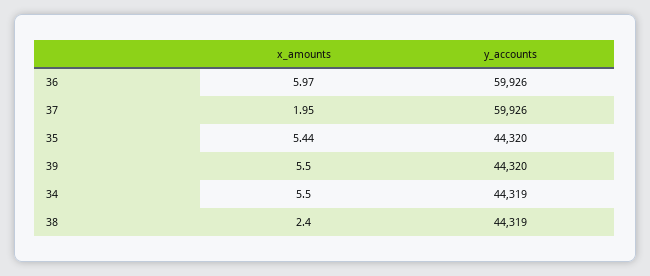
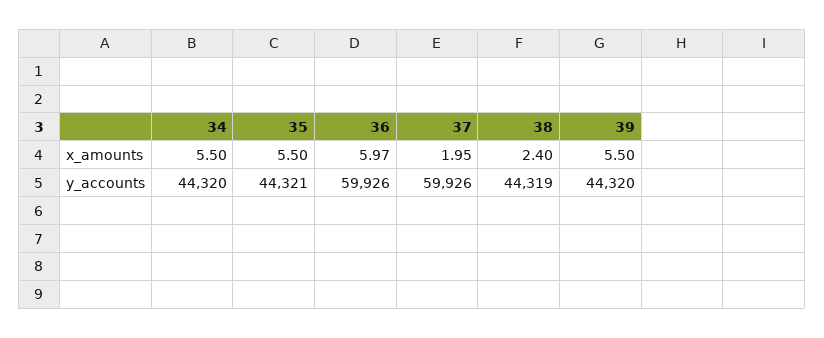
x_amounts, 35: 5.44 -> 5.5
y_accounts, 35: 44320 -> 44321
y_accounts, 34: 44319 -> 44320

